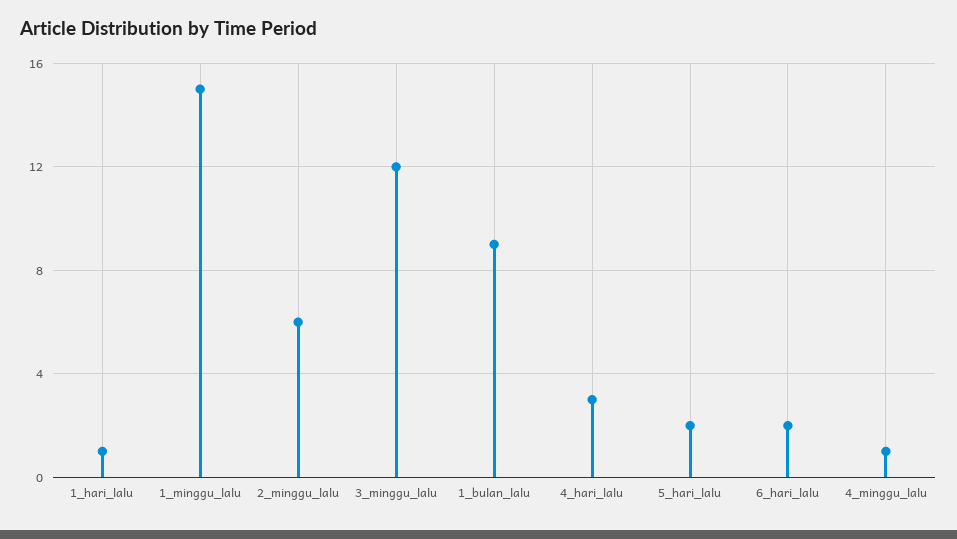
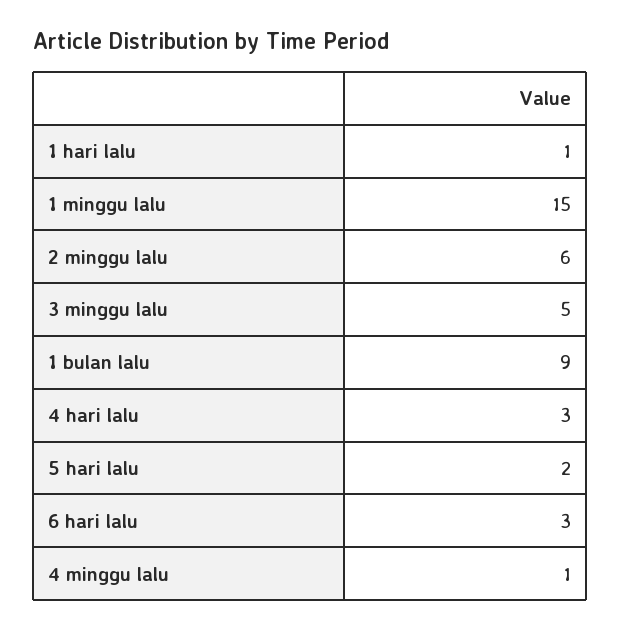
3_minggu_lalu: 12 -> 5
6_hari_lalu: 2 -> 3

